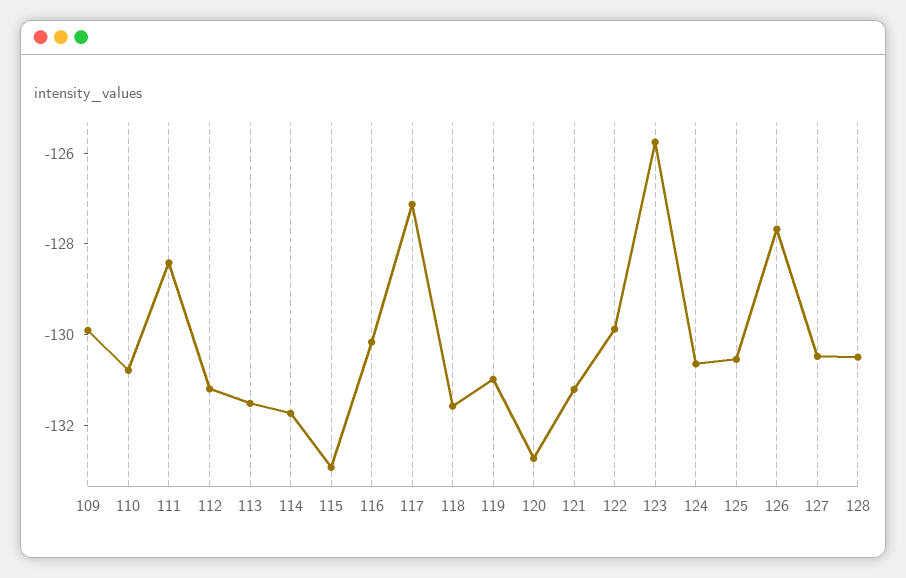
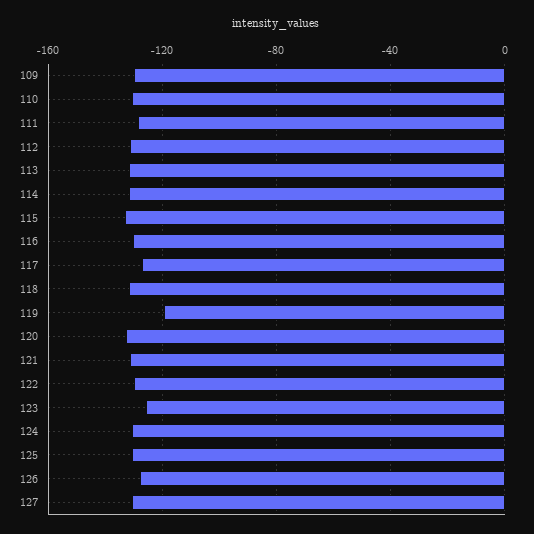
119: -131 -> -120
128: -130.5 -> none

